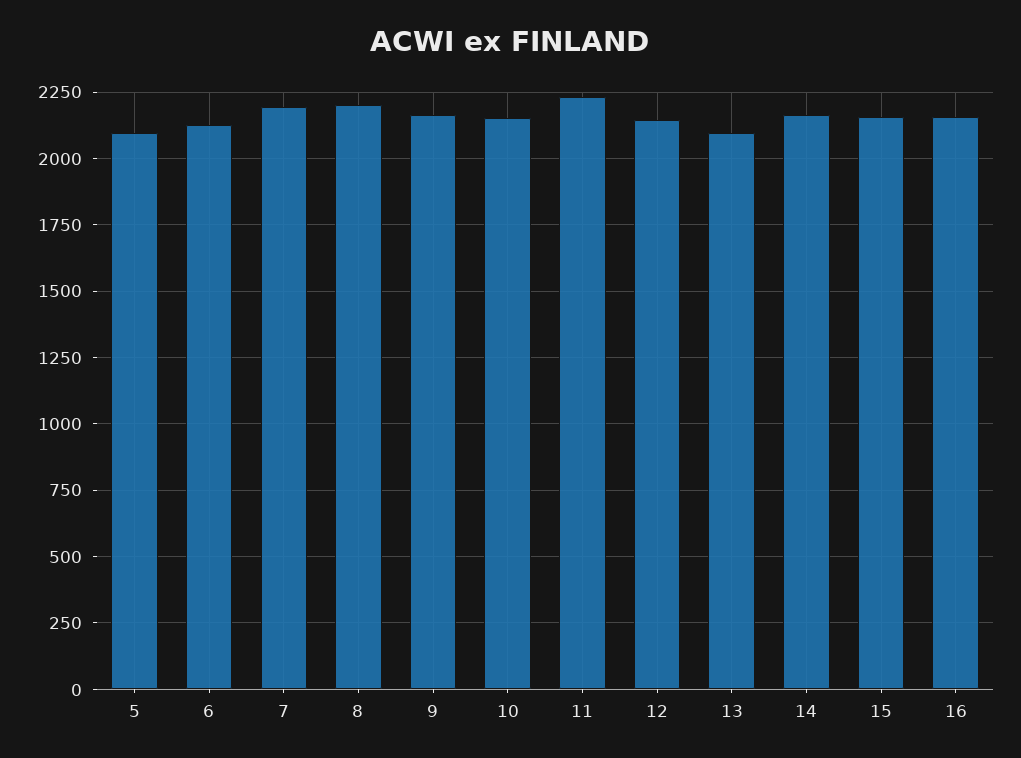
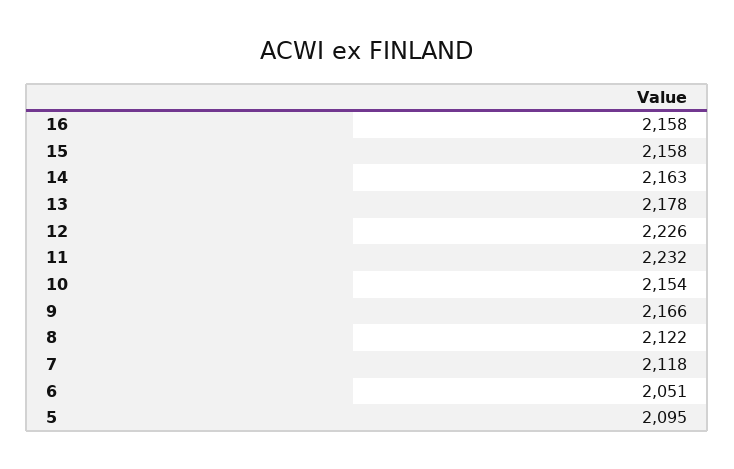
6: 2125 -> 2051
7: 2200 -> 2118
8: 2200 -> 2122
12: 2150 -> 2226
13: 2100 -> 2178

